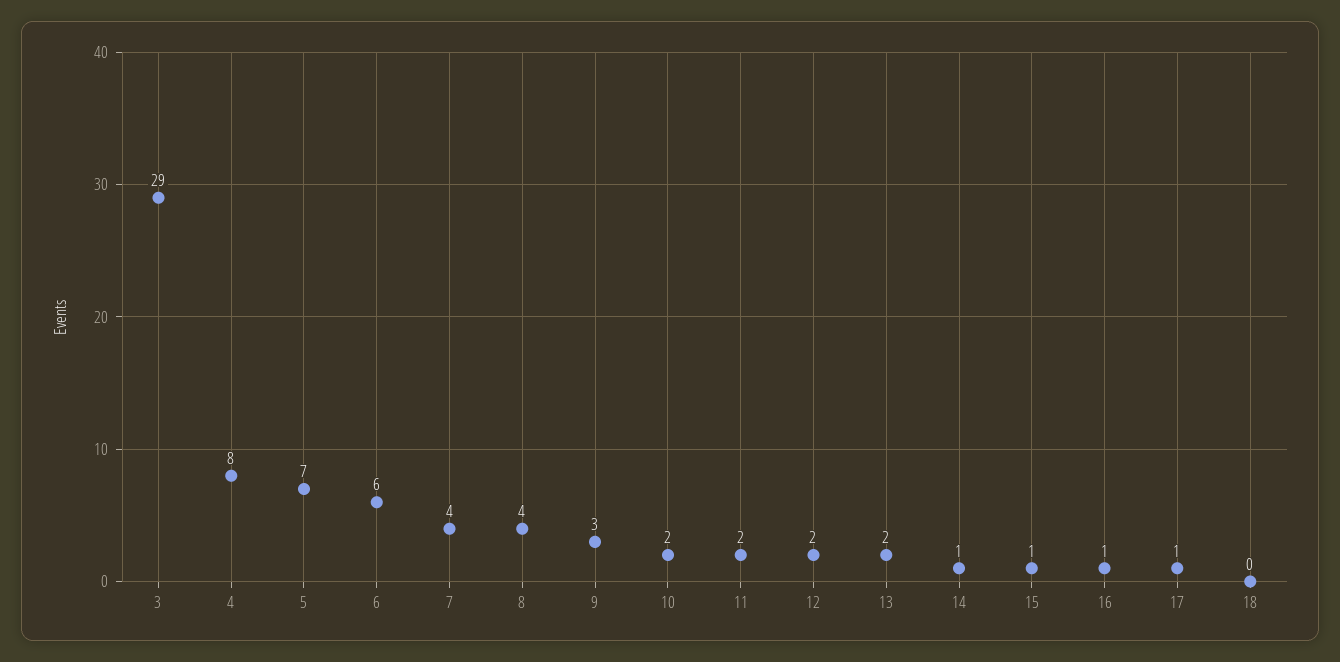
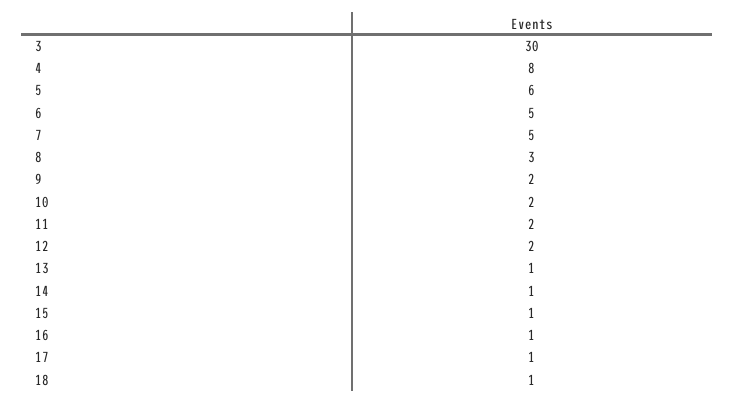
3: 29 -> 30
5: 7 -> 6
6: 6 -> 5
7: 4 -> 5
8: 4 -> 3
9: 3 -> 2
13: 2 -> 1
18: 0 -> 1

